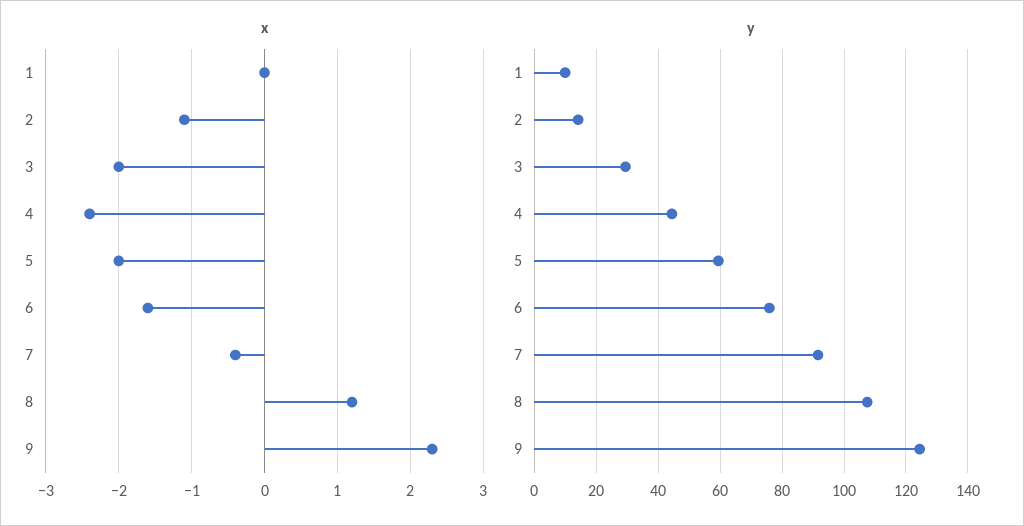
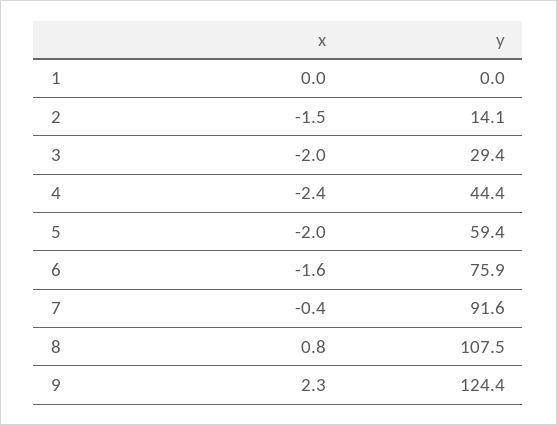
x, 2: -1.1 -> -1.5
x, 8: 1.2 -> 0.8
y, 1: 10 -> 0

